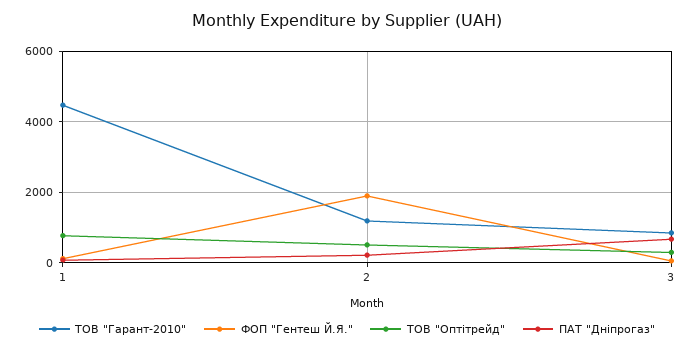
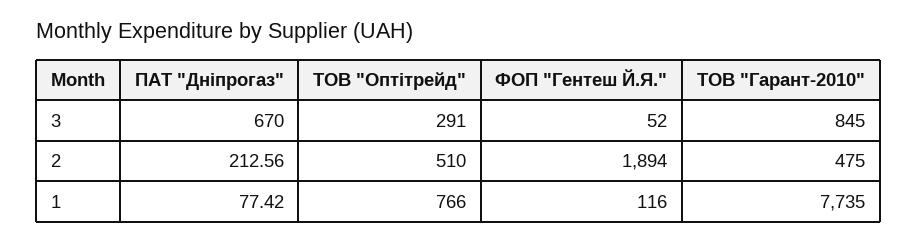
ТОВ "Гарант-2010", 1: 4400 -> 7735
ТОВ "Гарант-2010", 2: 1200 -> 475

